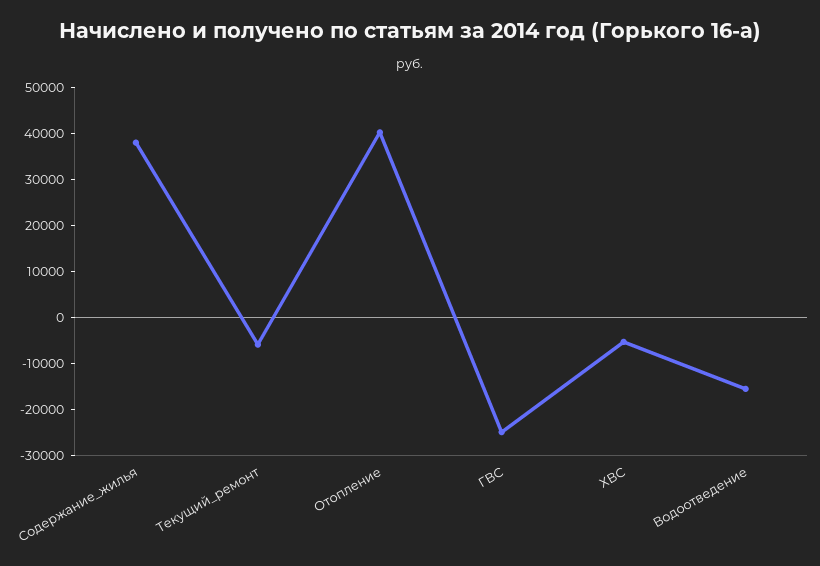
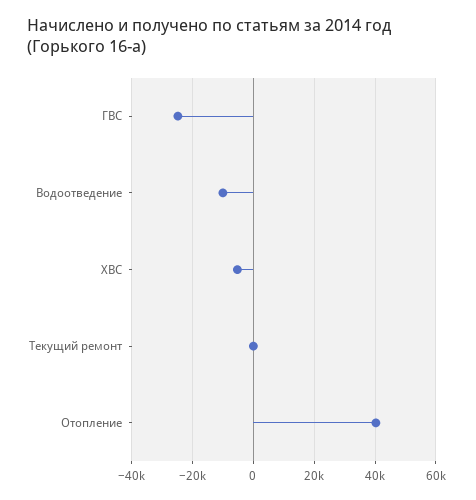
Содержание_жилья: 38000 -> none
Текущий_ремонт: -6000 -> 0
Водоотведение: -16000 -> -10000

